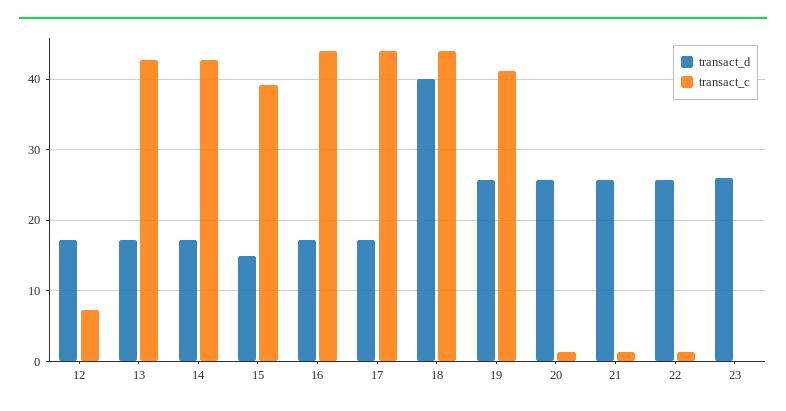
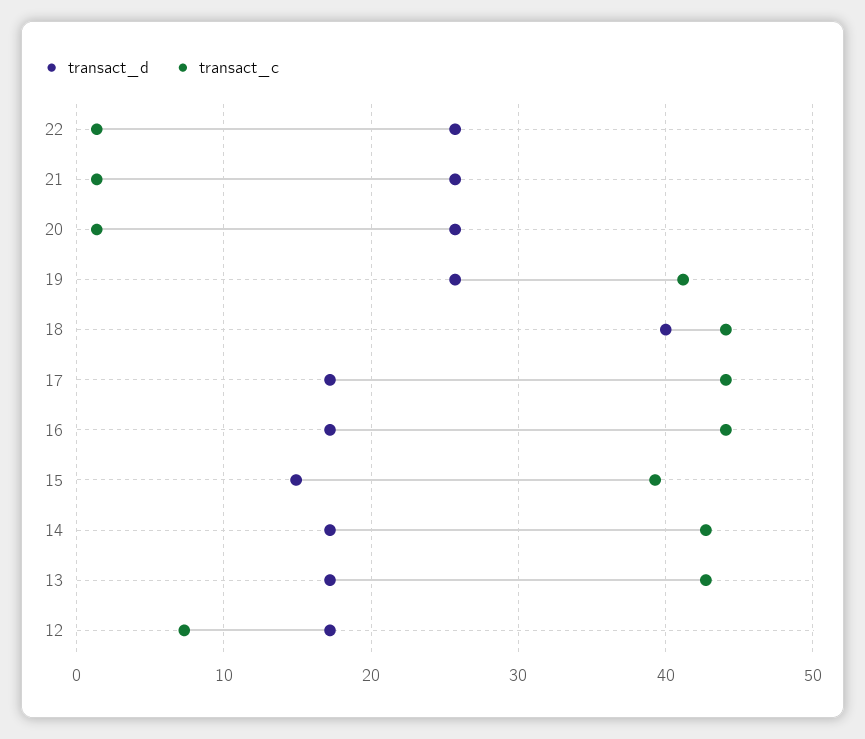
transact_d, 23: 26 -> none
transact_c, 23: 0 -> none

